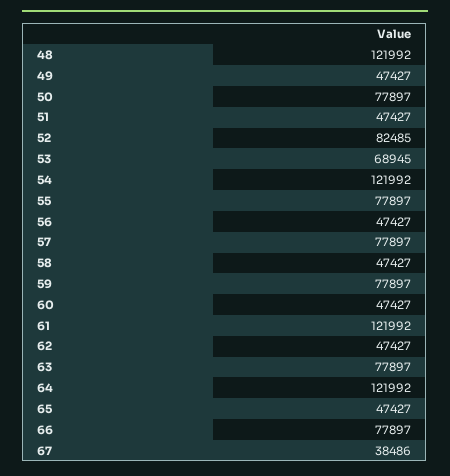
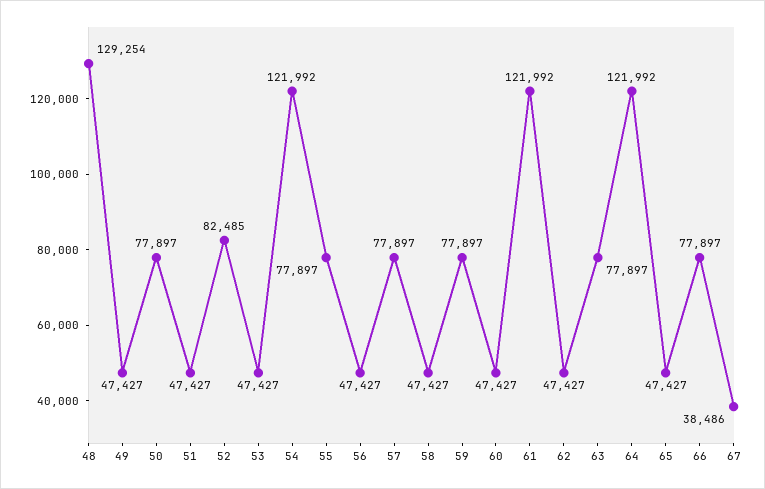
48: 121992 -> 129254
53: 68945 -> 47427

